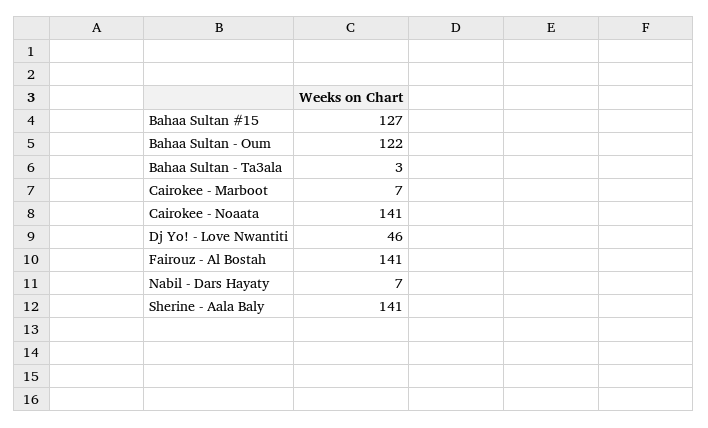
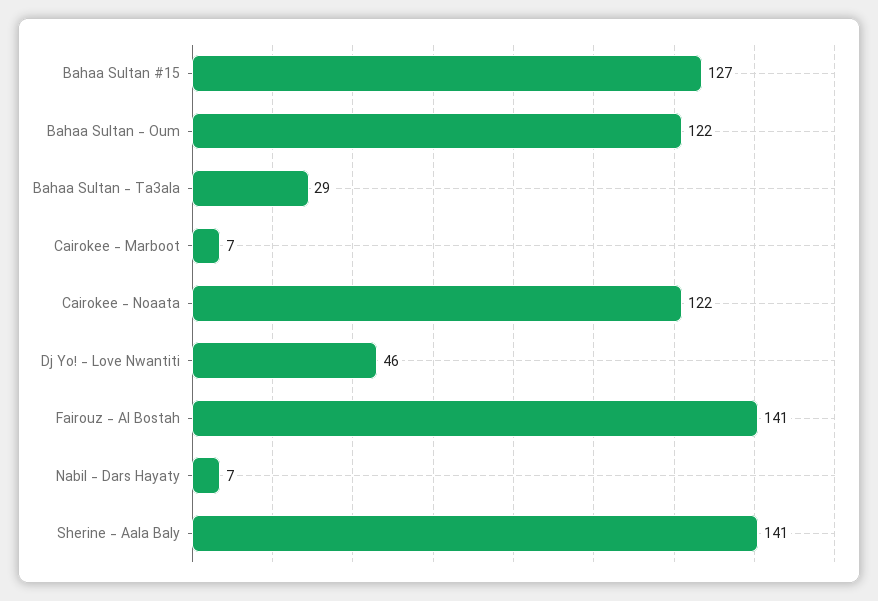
Bahaa Sultan - Ta3ala: 3 -> 29
Cairokee - Noaata: 141 -> 122

